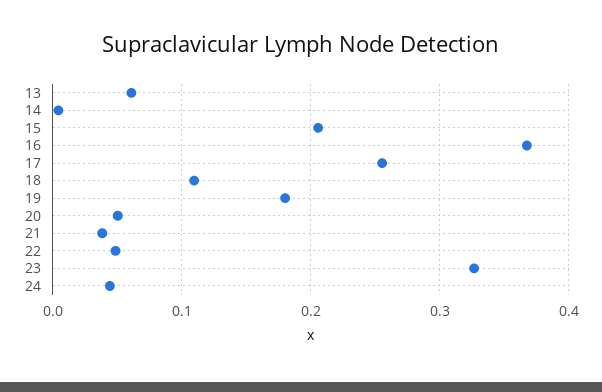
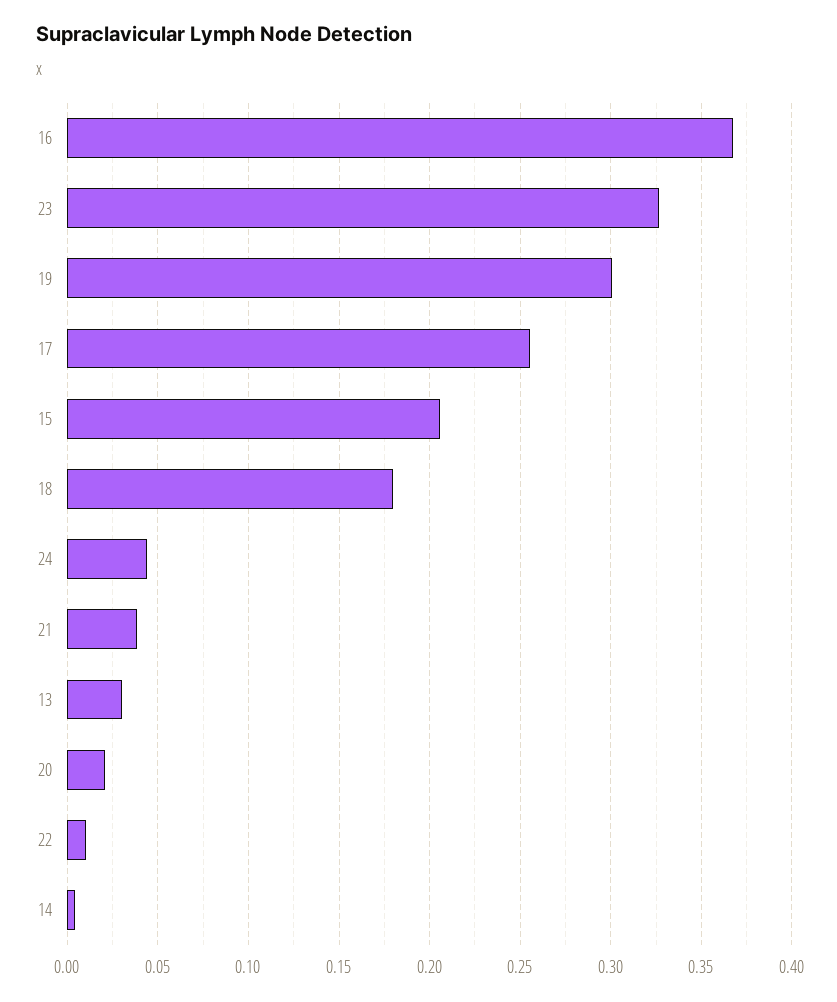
13: 0.06 -> 0.03
18: 0.11 -> 0.18
19: 0.18 -> 0.3
20: 0.05 -> 0.02
22: 0.05 -> 0.01

